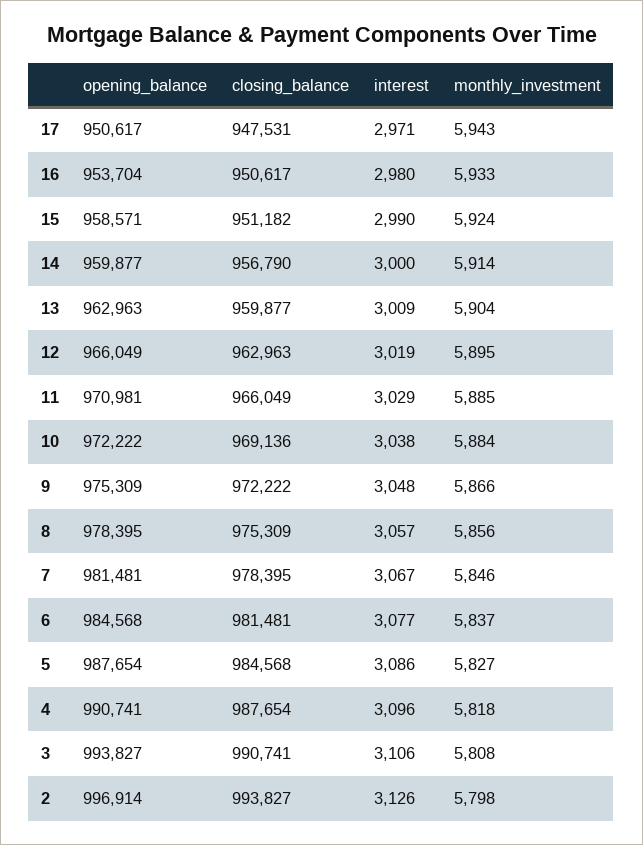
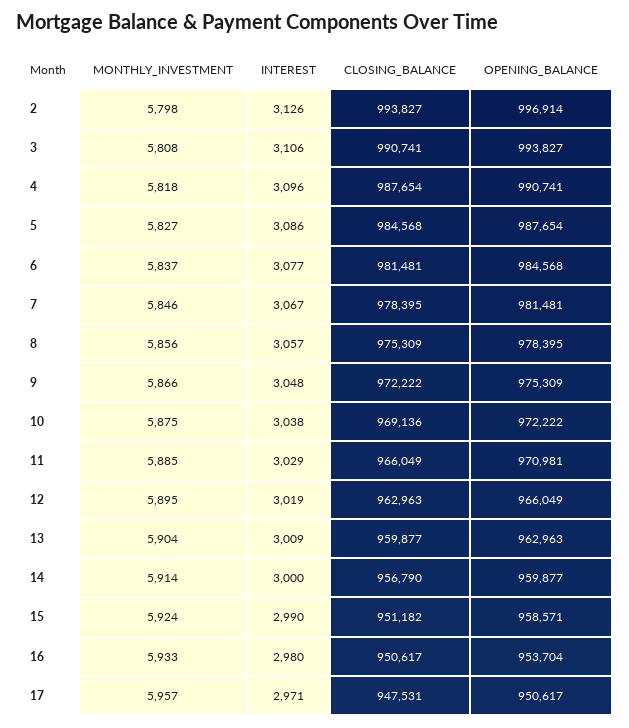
monthly_investment, 17: 5943 -> 5957
monthly_investment, 10: 5884 -> 5875

